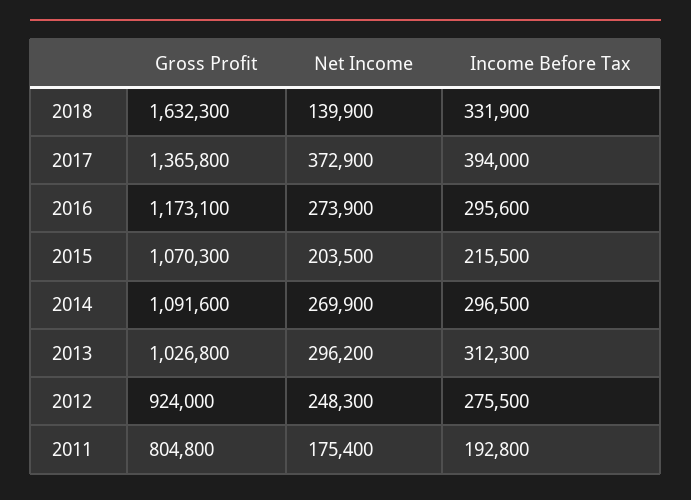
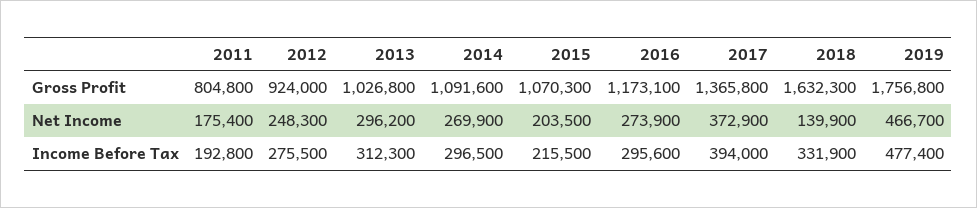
Gross Profit, 2019: none -> 1756800
Net Income, 2019: none -> 466700
Income Before Tax, 2019: none -> 477400

